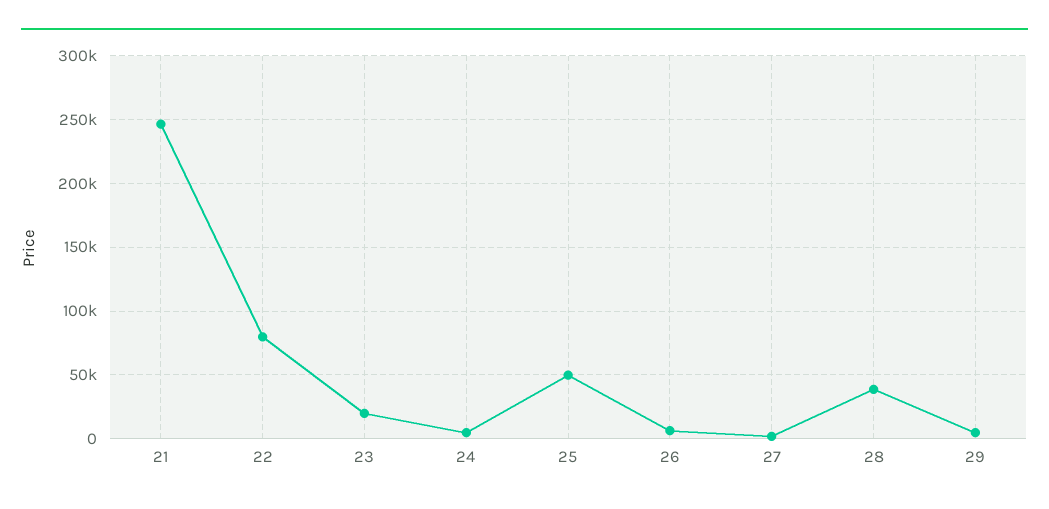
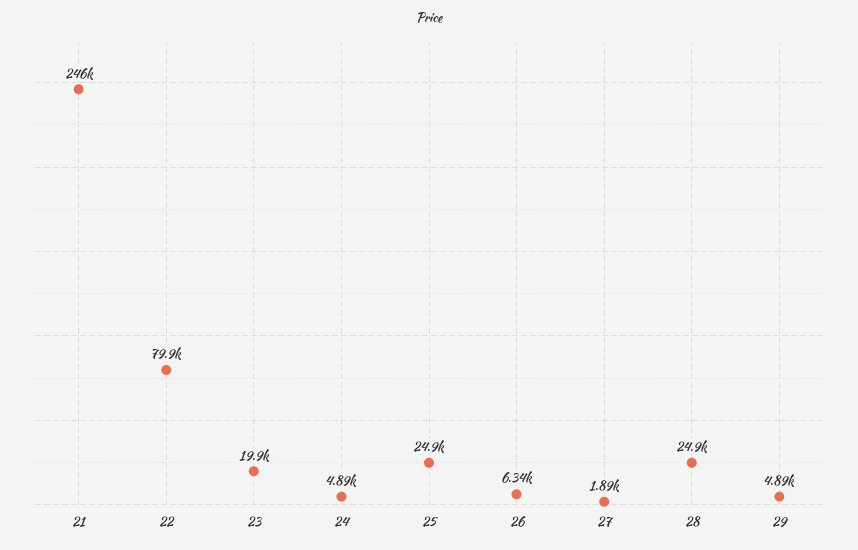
25: 50000 -> 24900
28: 40000 -> 24900

